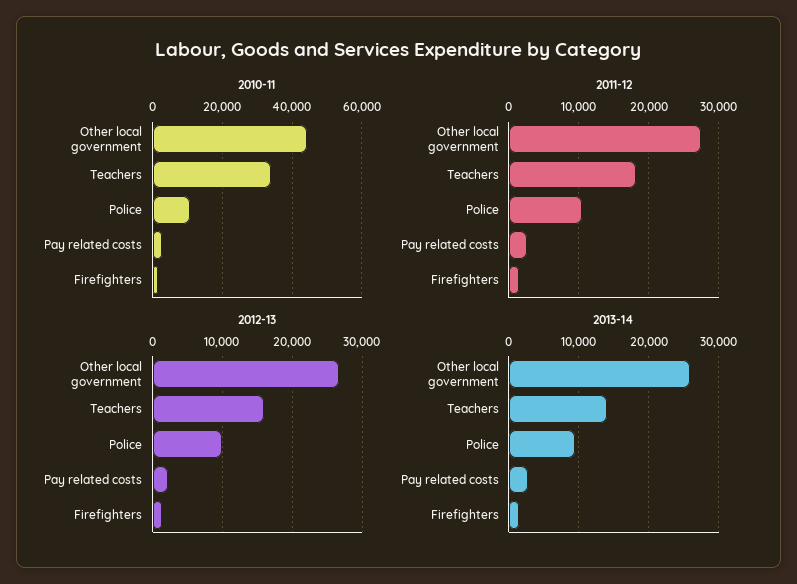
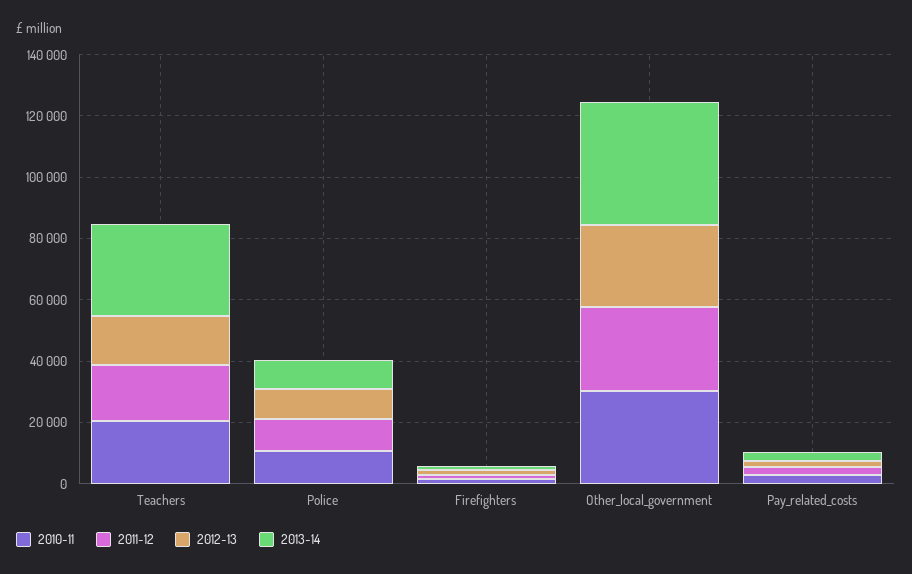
2010-11, Other local government: 44000 -> 30000
2010-11, Teachers: 34000 -> 20000
2013-14, Other local government: 26000 -> 40000
2013-14, Teachers: 14000 -> 30000

